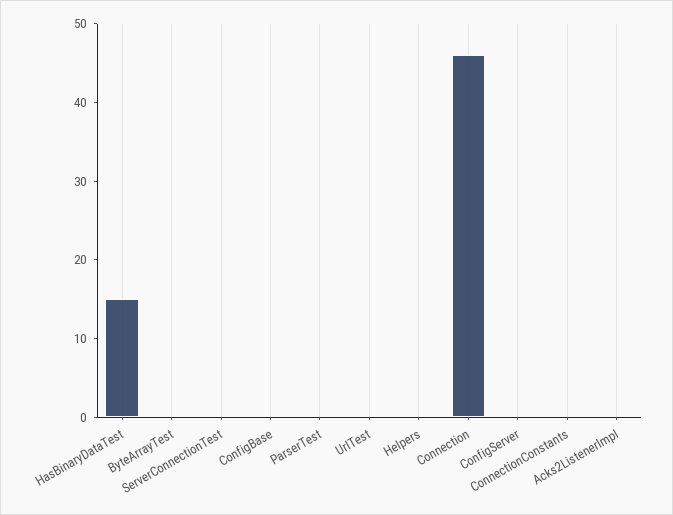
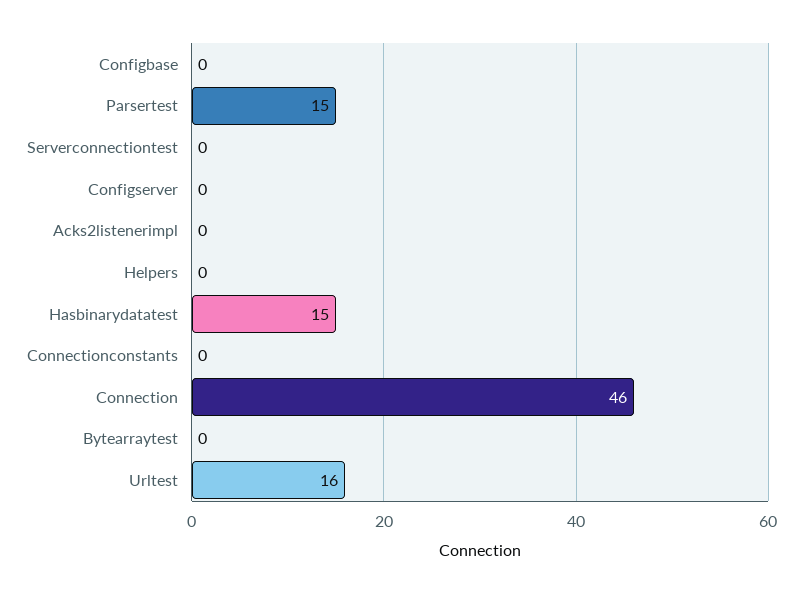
ParserTest: 0 -> 15
UrlTest: 0 -> 16

